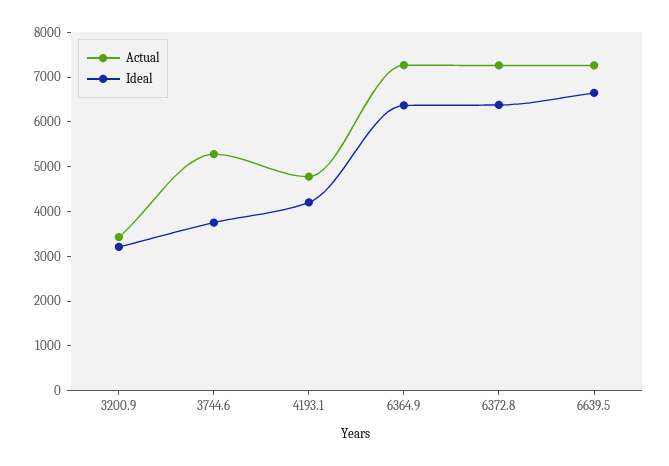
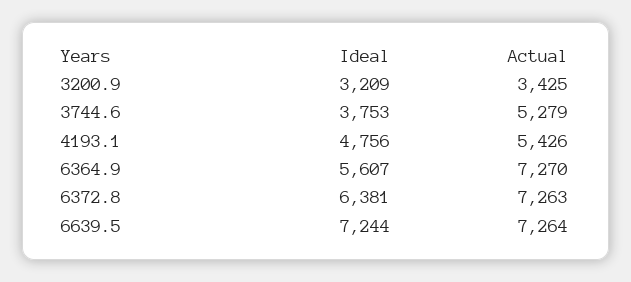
Actual, 4193.1: 4800 -> 5426
Ideal, 4193.1: 4200 -> 4756
Ideal, 6364.9: 6400 -> 5607
Ideal, 6639.5: 6600 -> 7244

